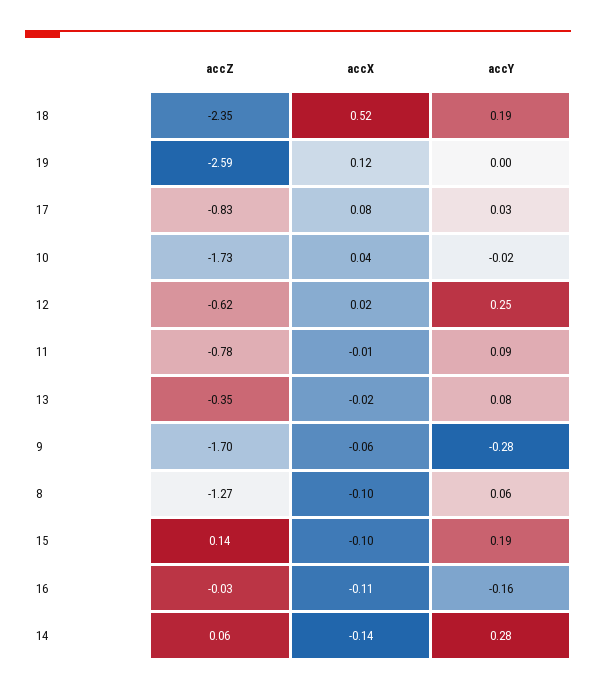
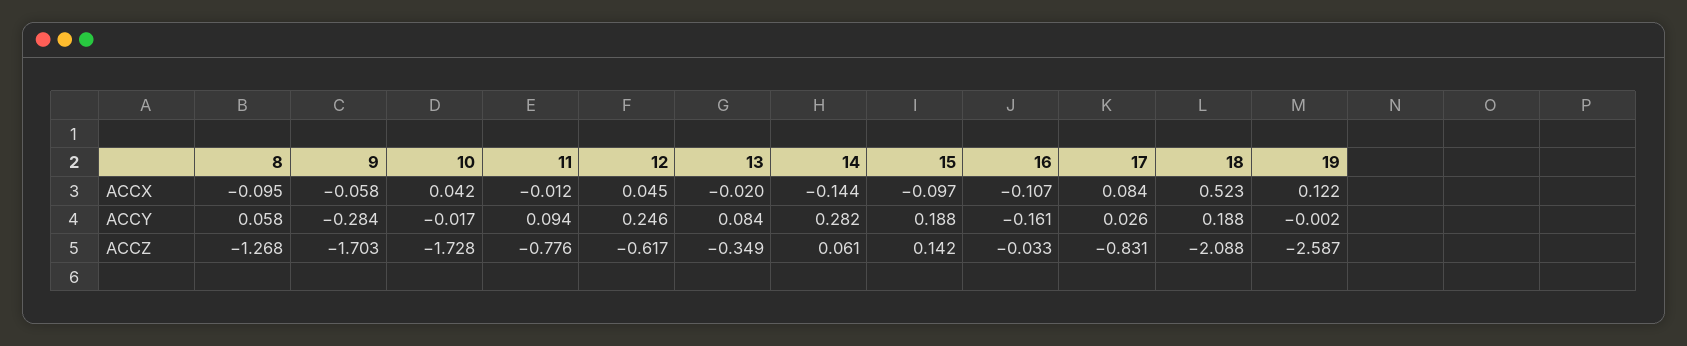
accZ, 18: -2.35 -> -2.088
accX, 12: 0.02 -> 0.045

